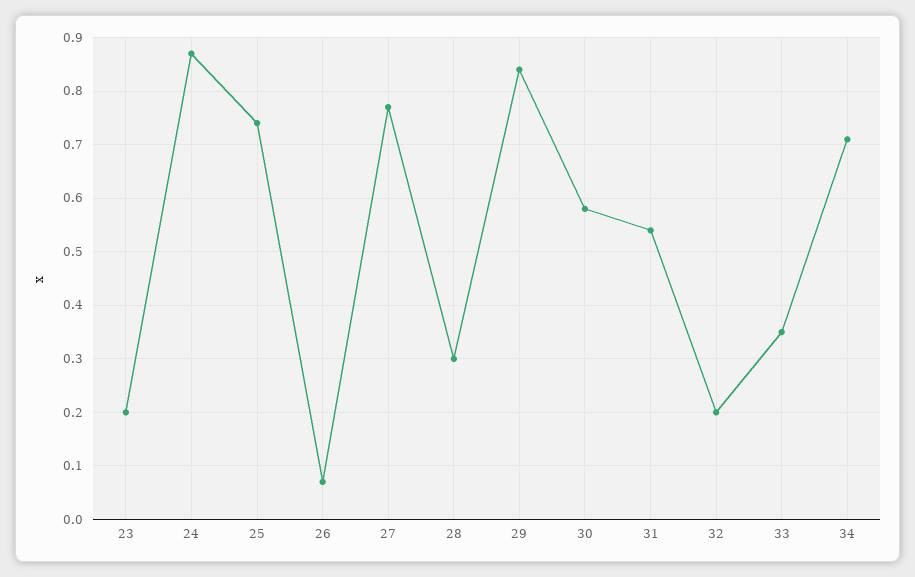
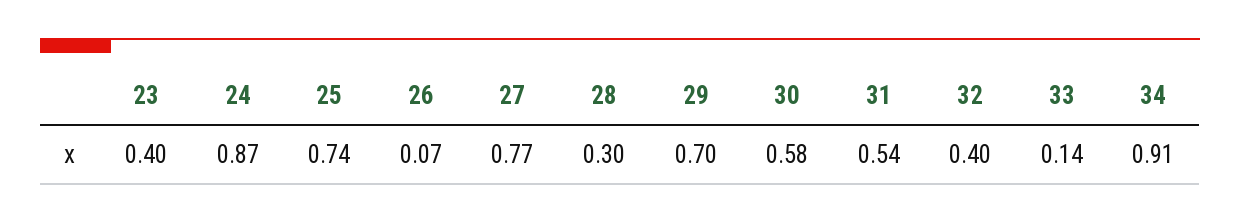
23: 0.2 -> 0.4
29: 0.85 -> 0.7
32: 0.2 -> 0.4
33: 0.35 -> 0.14
34: 0.7 -> 0.91

